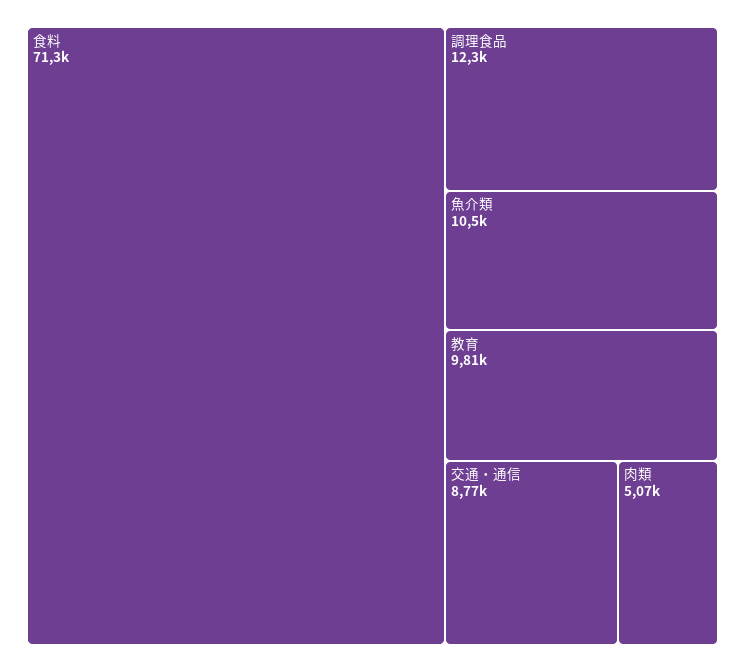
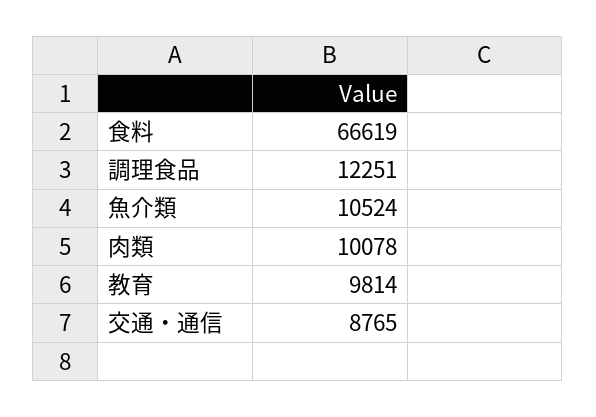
食料: 71300 -> 66619
肉類: 5070 -> 10078

